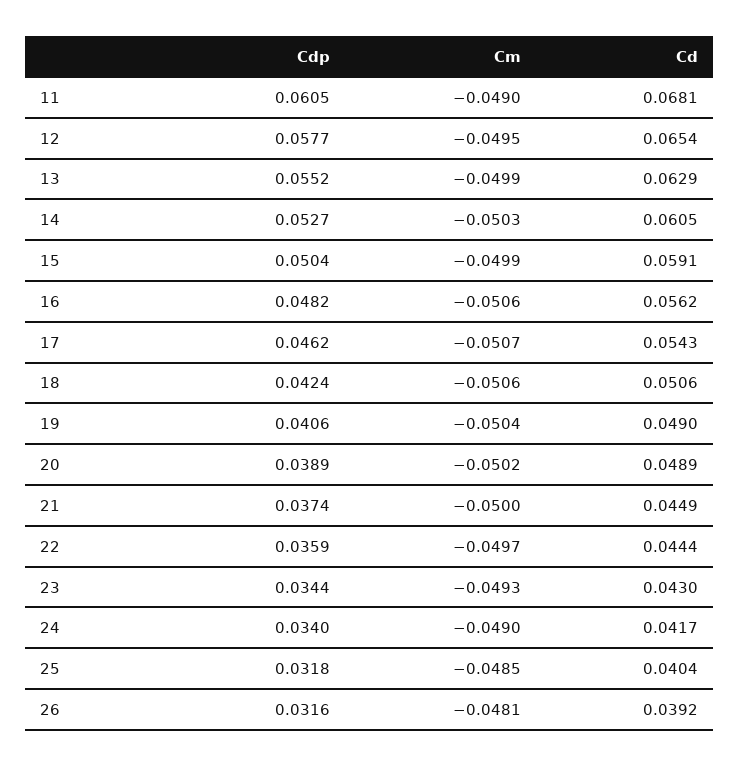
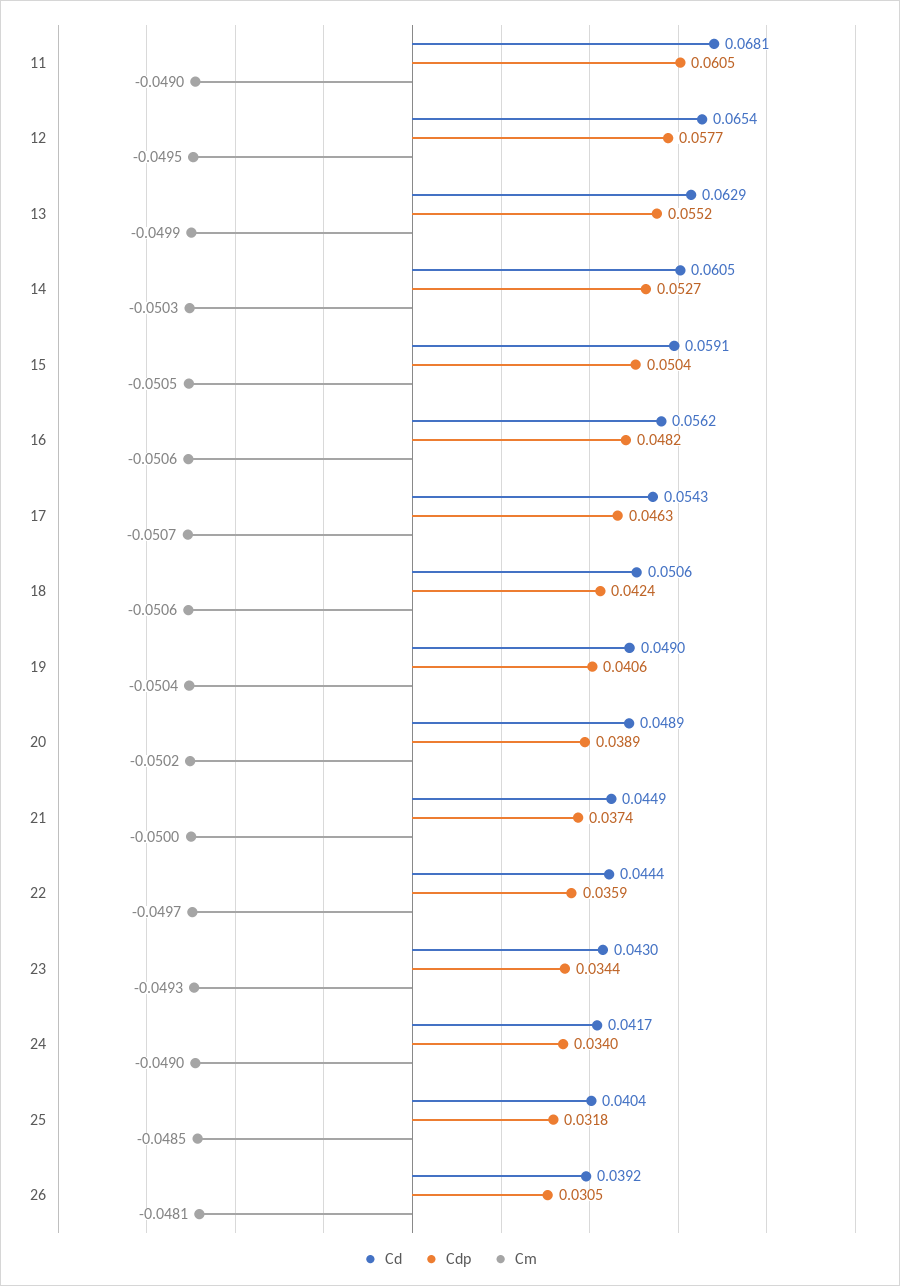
Cm, 15: -0.0499 -> -0.0505
Cdp, 17: 0.0462 -> 0.0463
Cdp, 26: 0.0316 -> 0.0305

